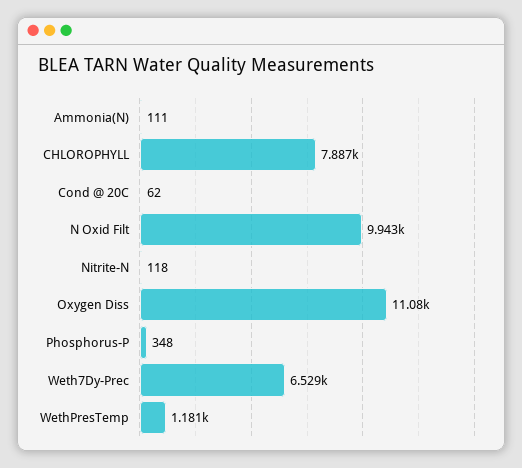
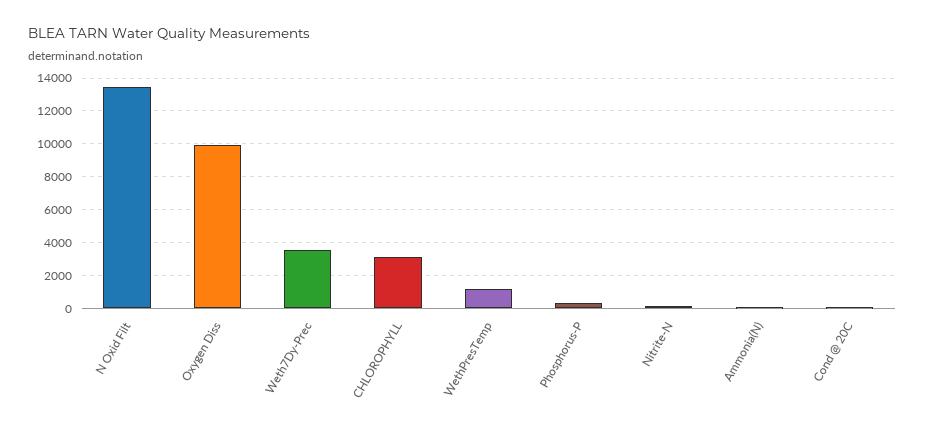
CHLOROPHYLL: 7887 -> 3000
N Oxid Filt: 9943 -> 13500
Oxygen Diss: 11080 -> 10000
Weth7Dy-Prec: 6529 -> 3500

